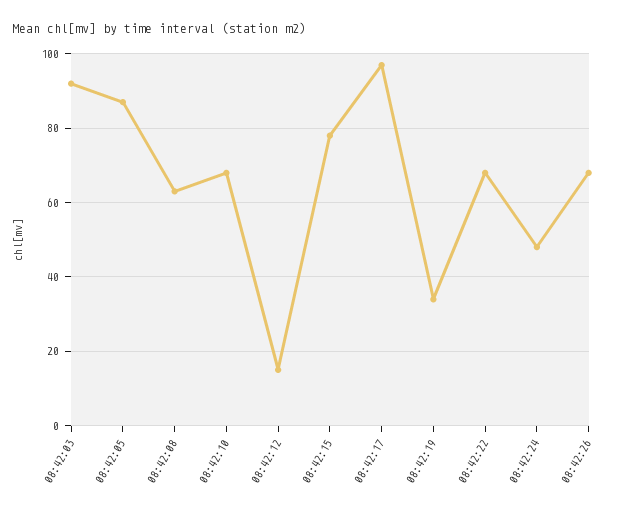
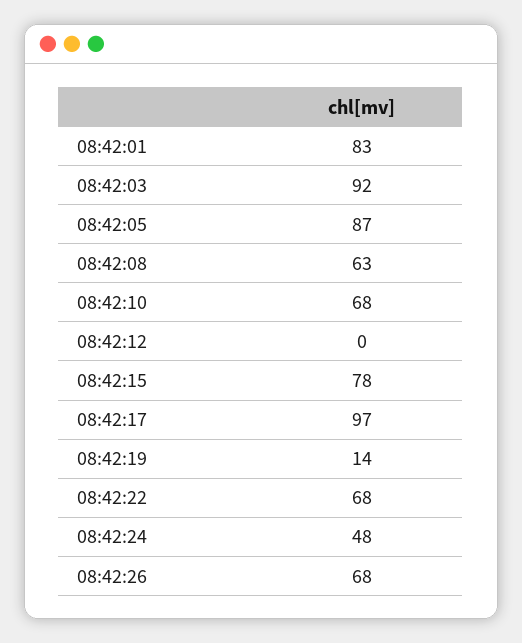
08:42:12: 15 -> 0
08:42:19: 35 -> 14
08:42:01: none -> 83

